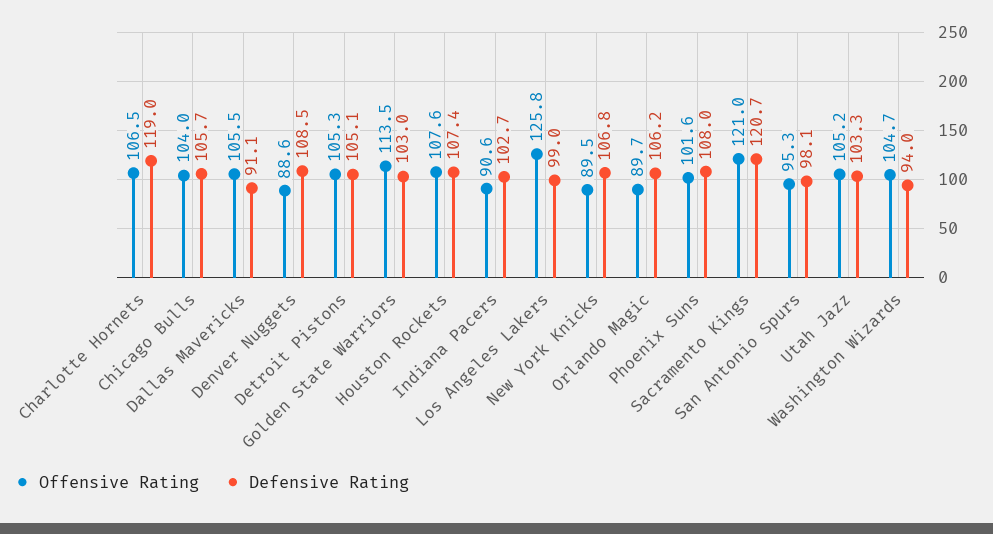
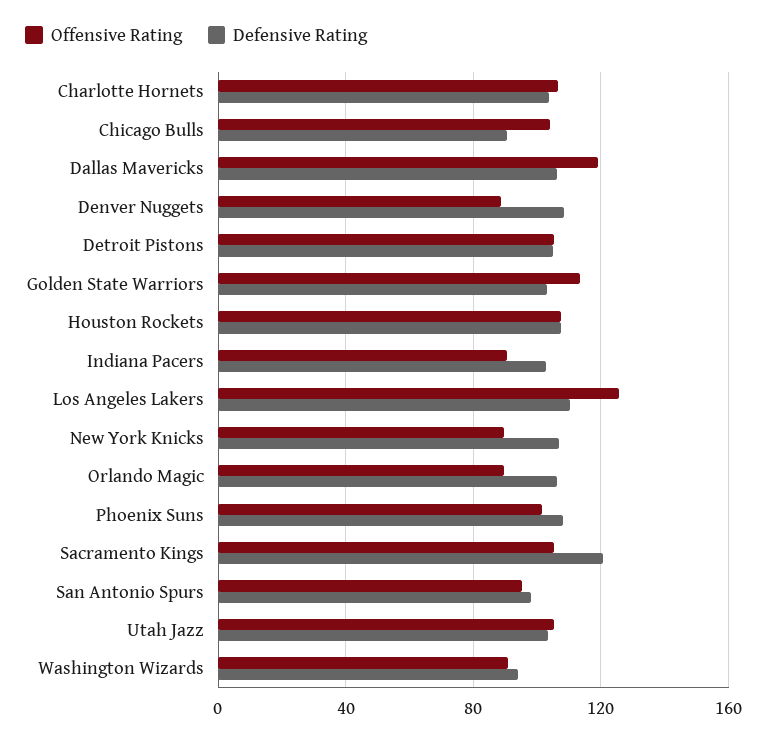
Defensive Rating, Charlotte Hornets: 119 -> 105
Defensive Rating, Chicago Bulls: 105.7 -> 90
Offensive Rating, Dallas Mavericks: 105.5 -> 120
Defensive Rating, Dallas Mavericks: 91.1 -> 105
Defensive Rating, Los Angeles Lakers: 99 -> 110
Offensive Rating, Sacramento Kings: 121 -> 105
Offensive Rating, Washington Wizards: 104.7 -> 90

